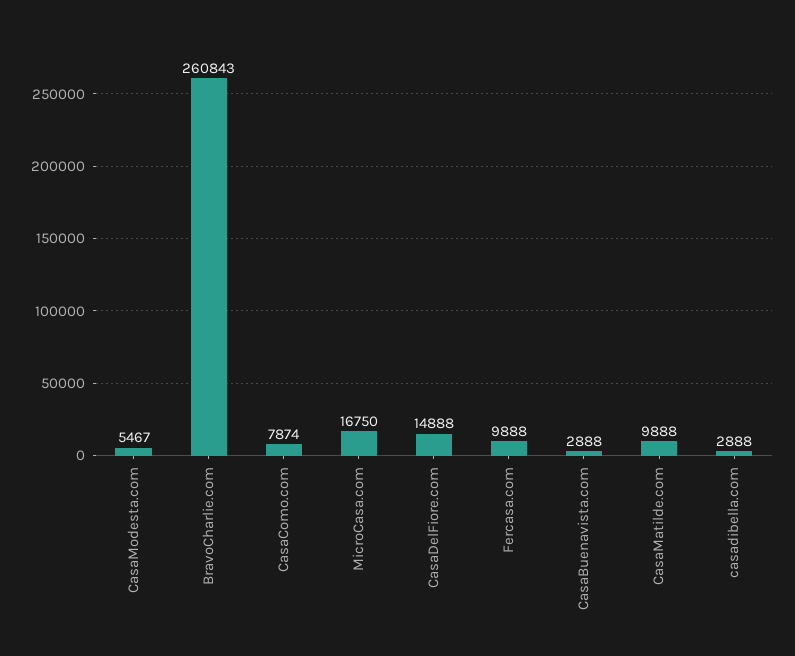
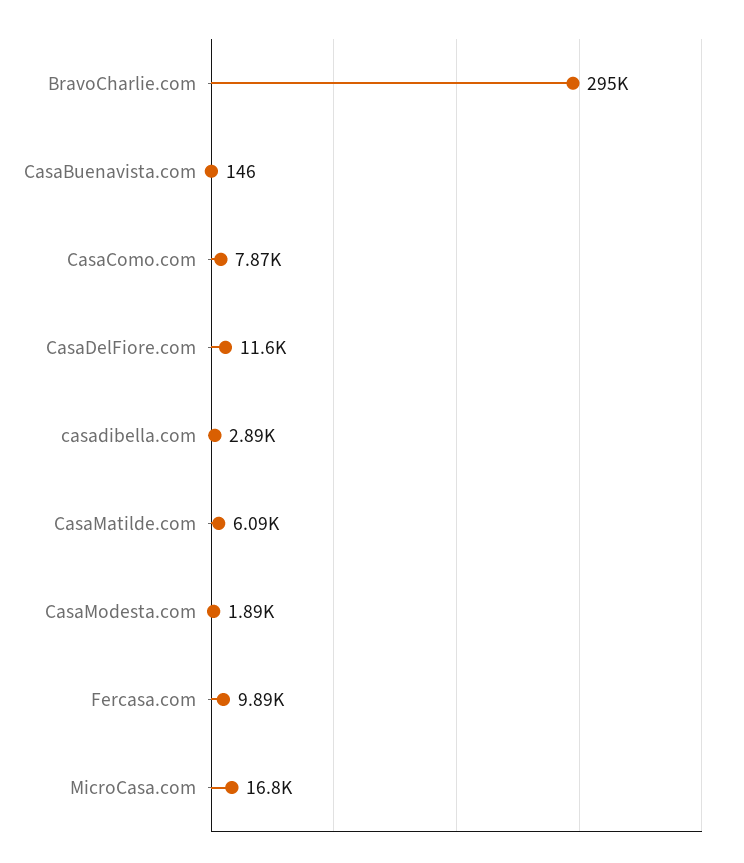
CasaModesta.com: 5467 -> 1890
BravoCharlie.com: 260843 -> 295000
CasaDelFiore.com: 14888 -> 11600
CasaBuenavista.com: 2888 -> 146
CasaMatilde.com: 9888 -> 6090

